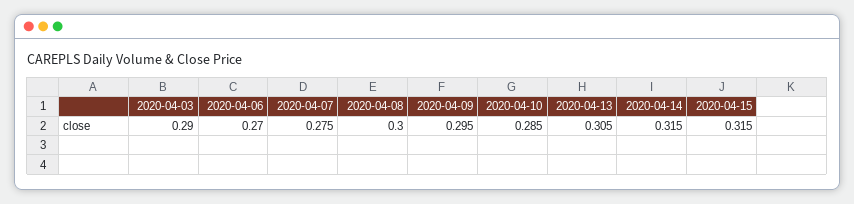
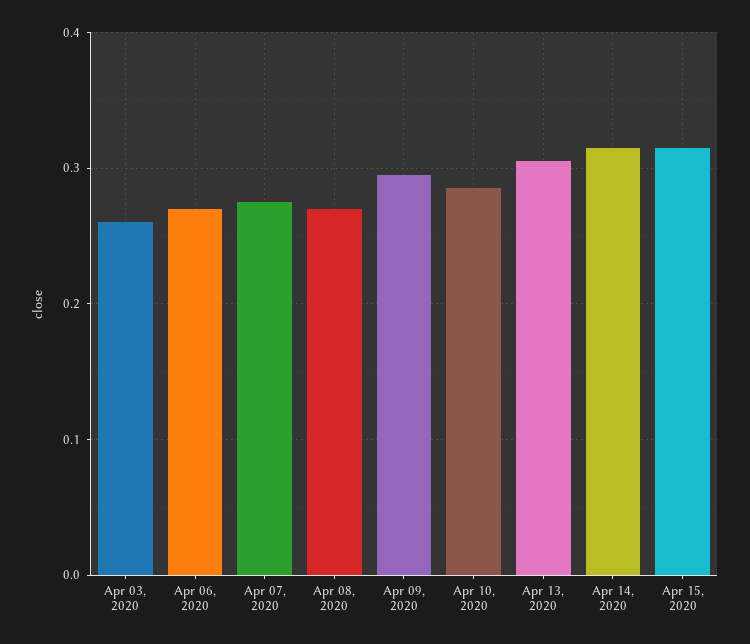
2020-04-03: 0.29 -> 0.26
2020-04-08: 0.3 -> 0.27

